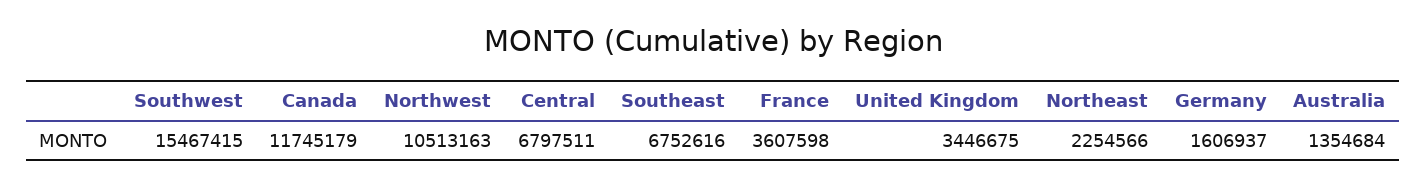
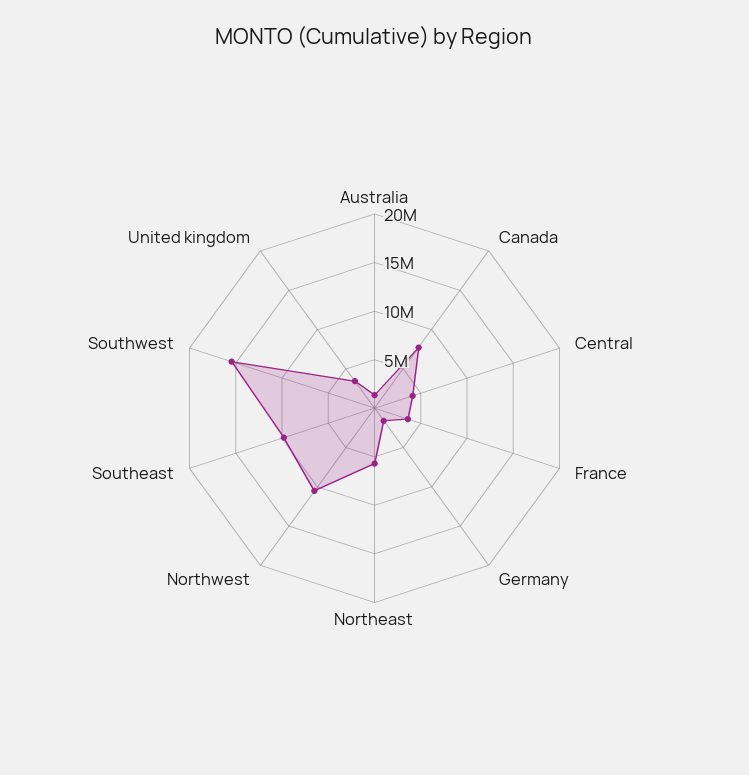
Canada: 11745179 -> 8000000
Central: 6797511 -> 4000000
Southeast: 6752616 -> 10000000
Northeast: 2254566 -> 6000000

